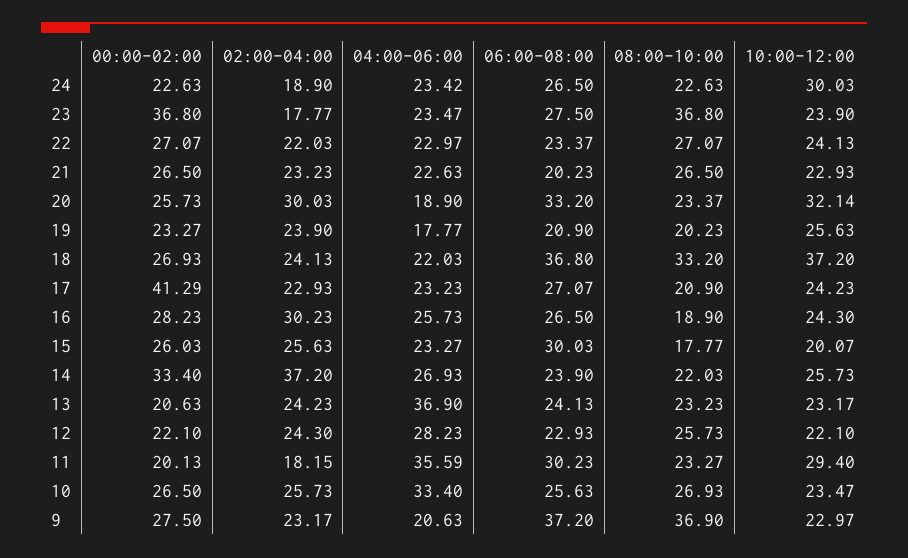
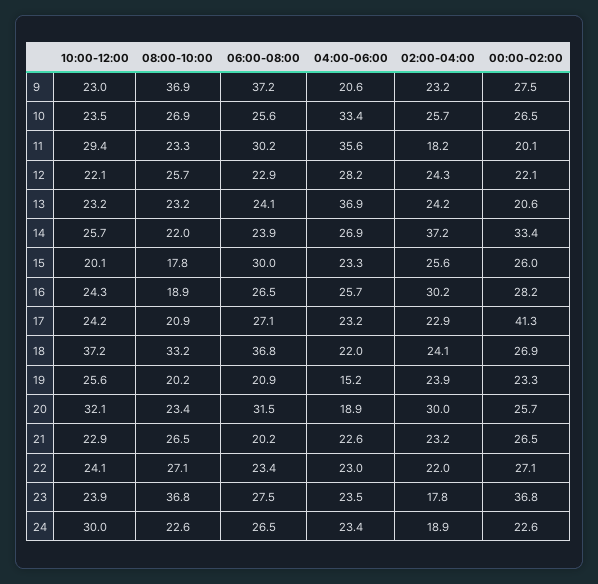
06:00-08:00, 20: 33.2 -> 31.5
04:00-06:00, 19: 17.77 -> 15.2

